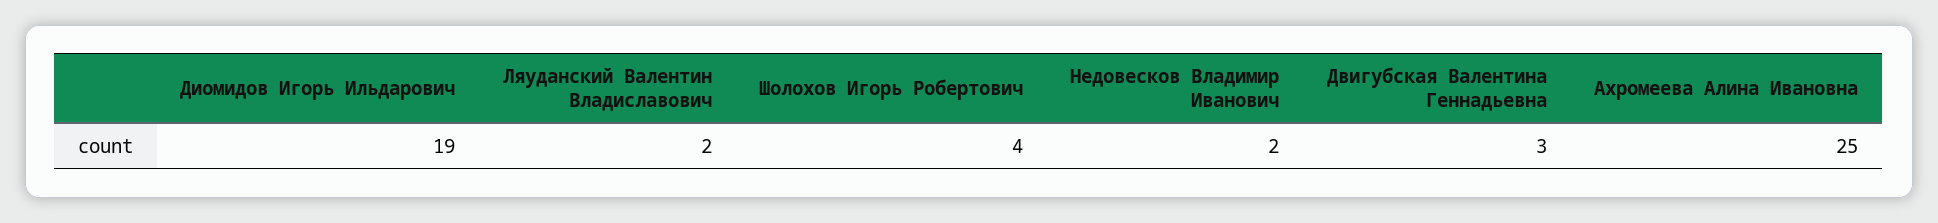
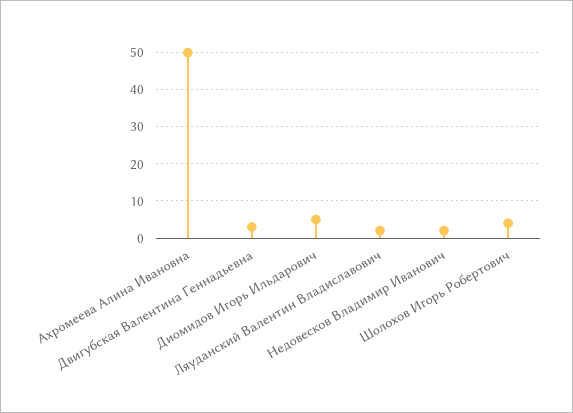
Диомидов Игорь Ильдарович: 19 -> 5
Ахромеева Алина Ивановна: 25 -> 50

